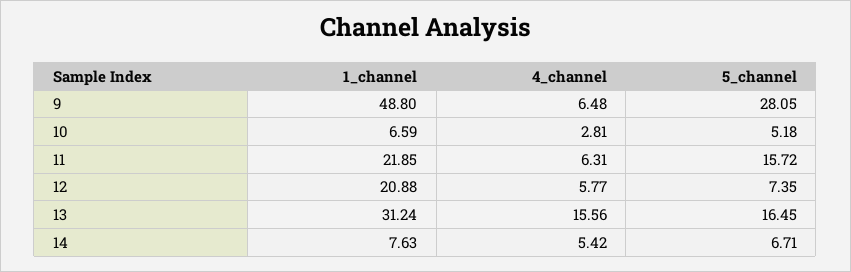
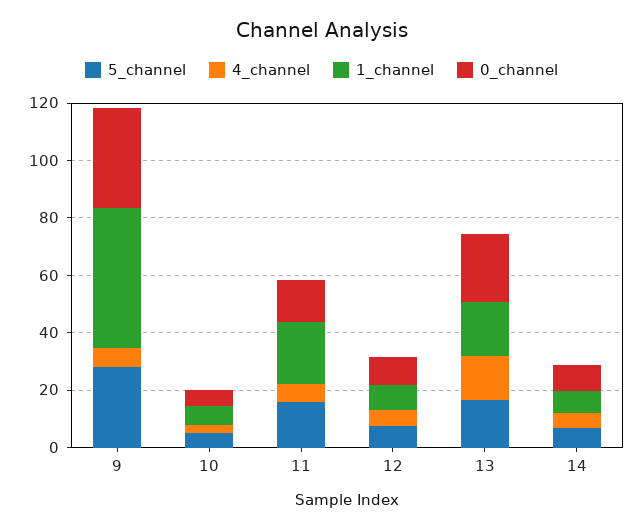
1_channel, 12: 20.88 -> 10
1_channel, 13: 31.24 -> 20
0_channel, 9: none -> 35
0_channel, 10: none -> 5
0_channel, 11: none -> 15
0_channel, 12: none -> 10
0_channel, 13: none -> 25
0_channel, 14: none -> 10

